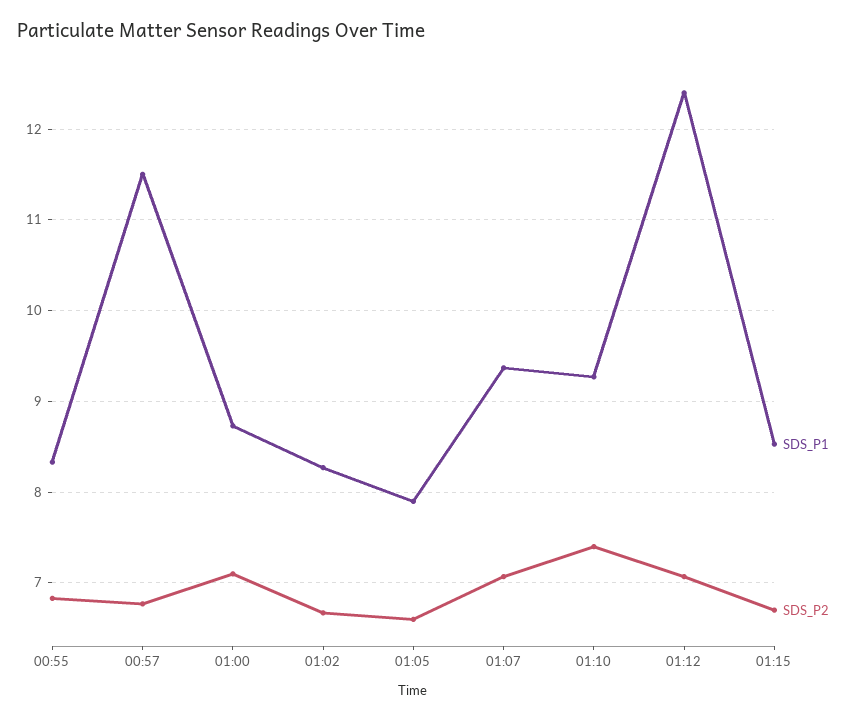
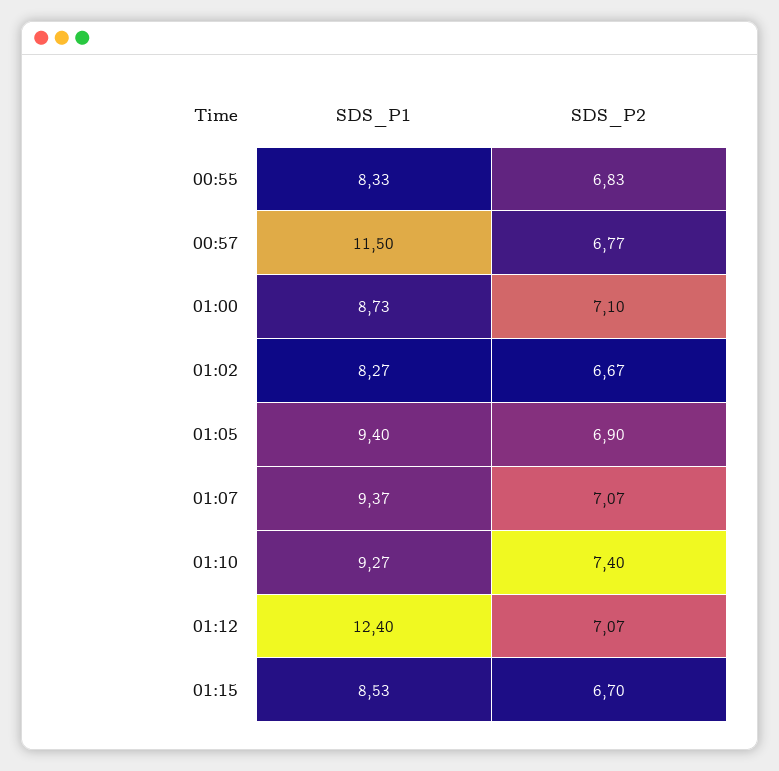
SDS_P1, 01:05: 7.9 -> 9.4
SDS_P2, 01:05: 6.6 -> 6.9

